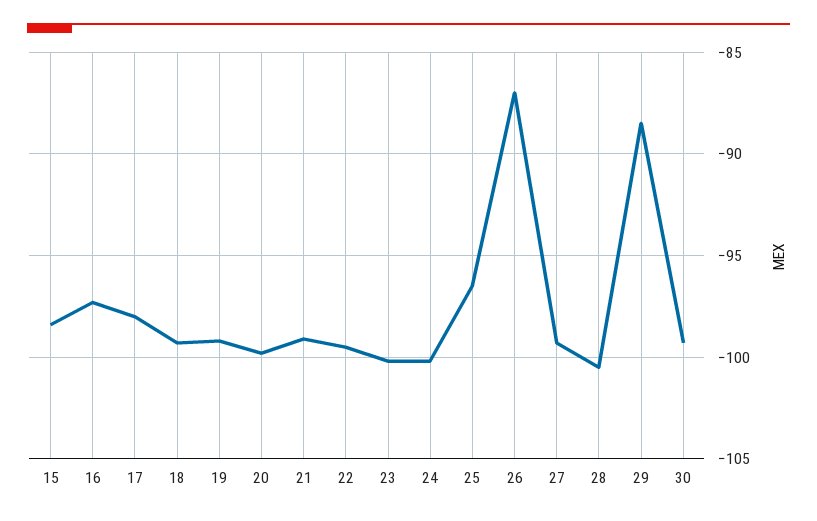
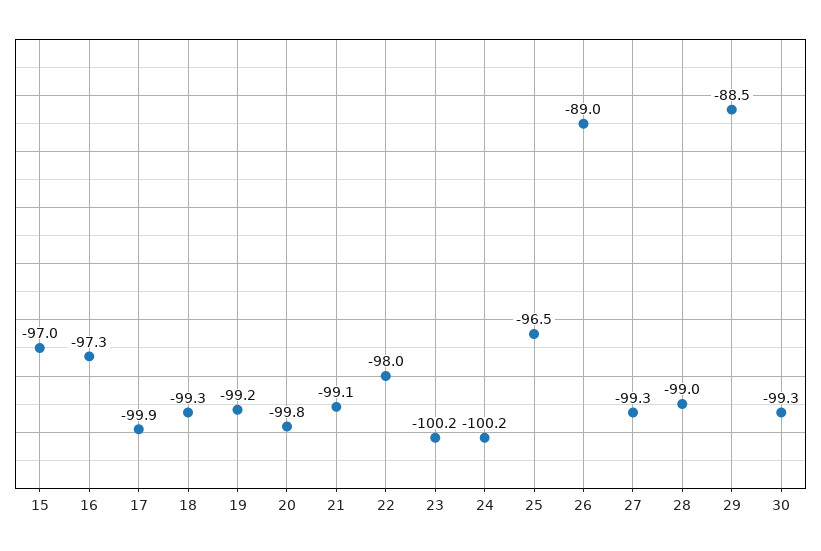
15: -98.5 -> -97
17: -98 -> -99.9
22: -99.5 -> -98
26: -87 -> -89
28: -100.5 -> -99

